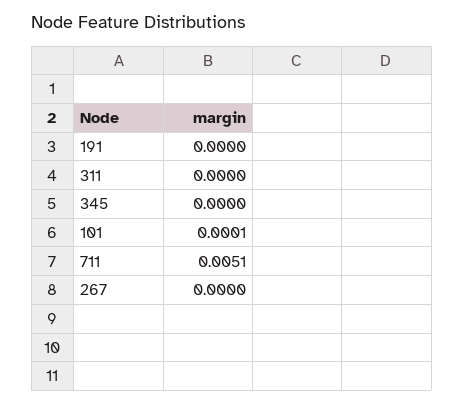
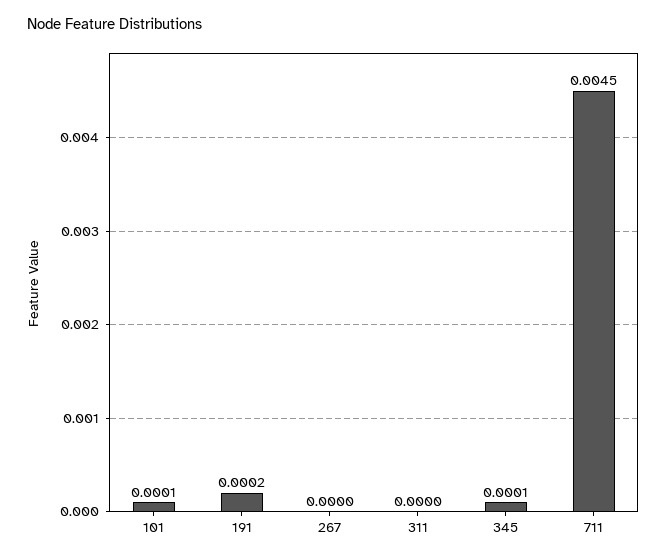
191: 0 -> 0.0002
345: 0 -> 0.0001
711: 0.0051 -> 0.0045

